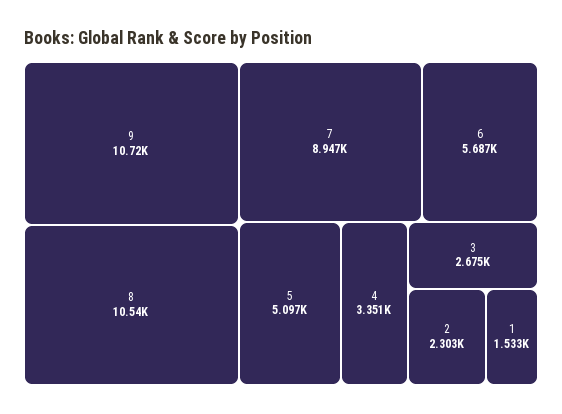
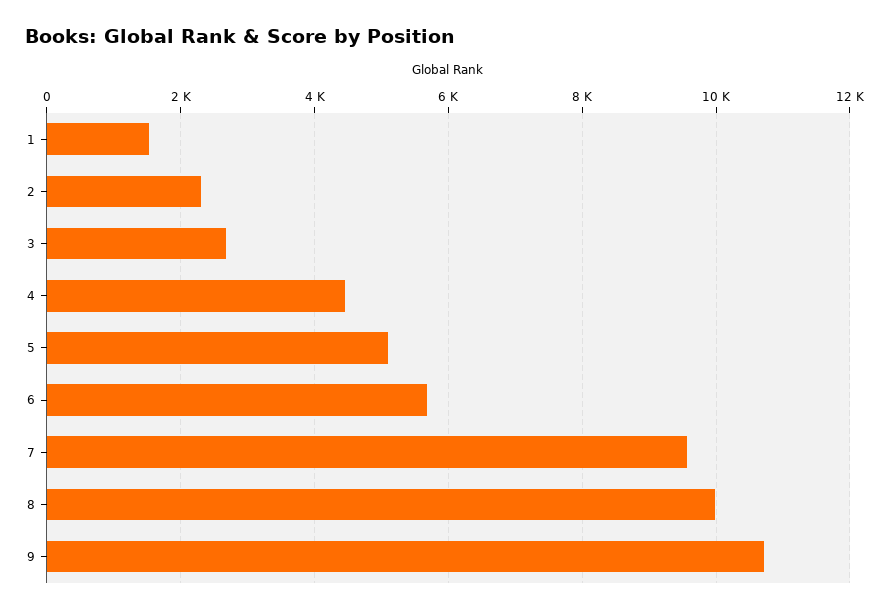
8: 10540 -> 10000
7: 8947 -> 9600
4: 3351 -> 4400

